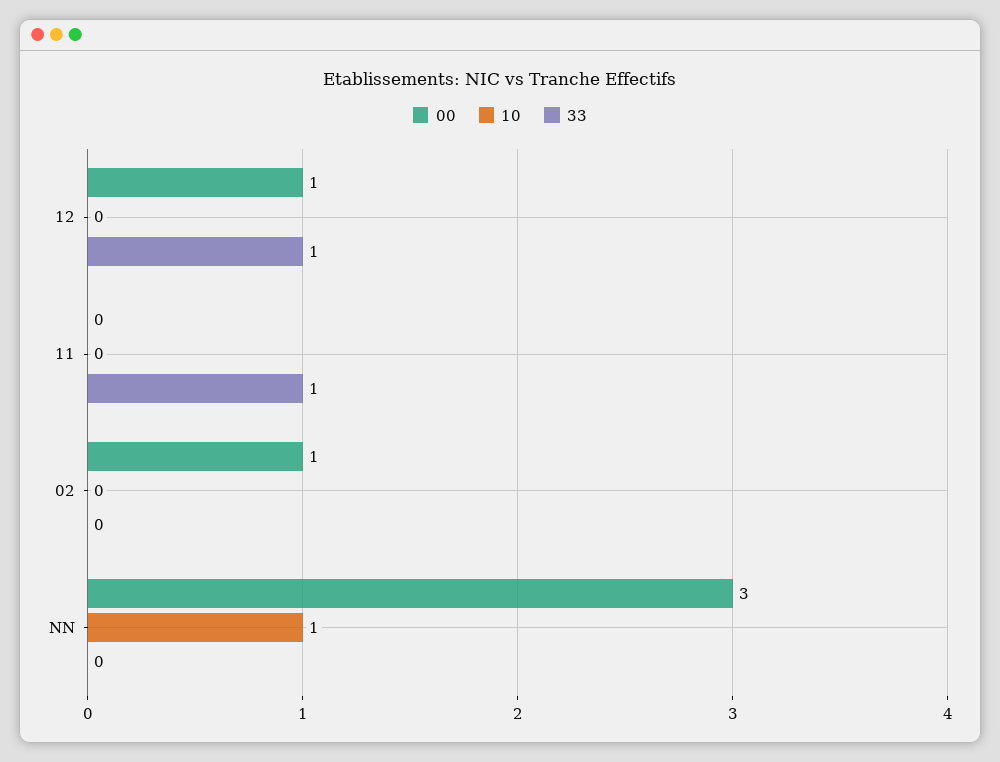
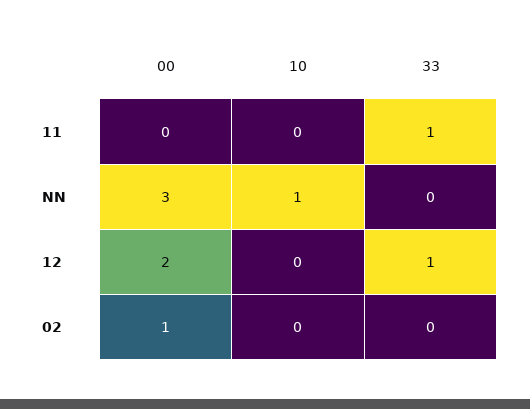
00, 12: 1 -> 2

